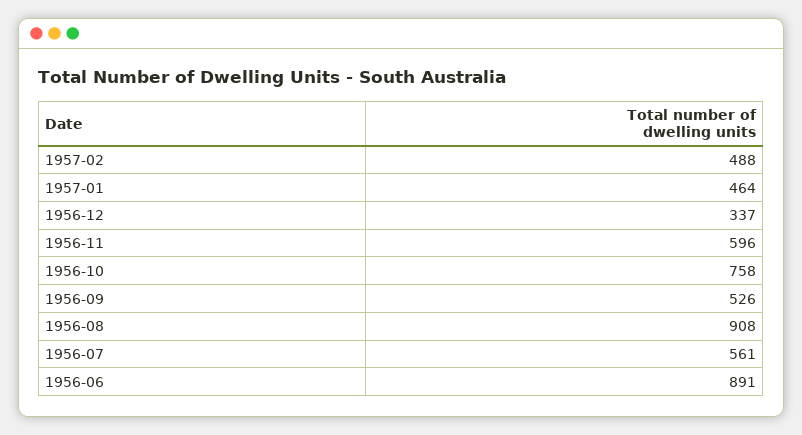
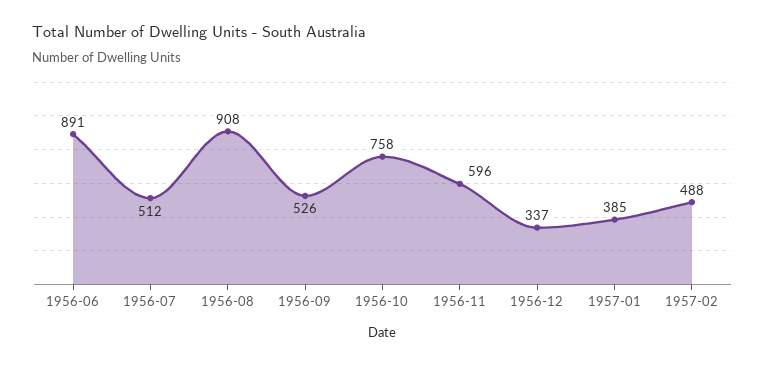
1957-01: 464 -> 385
1956-07: 561 -> 512

